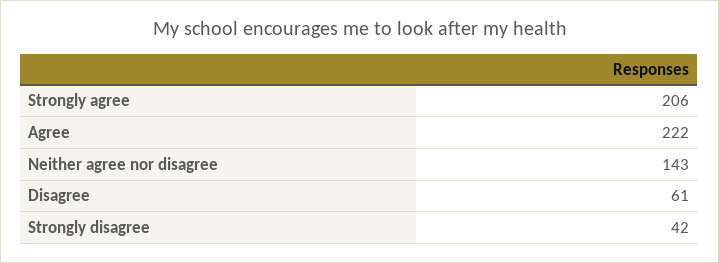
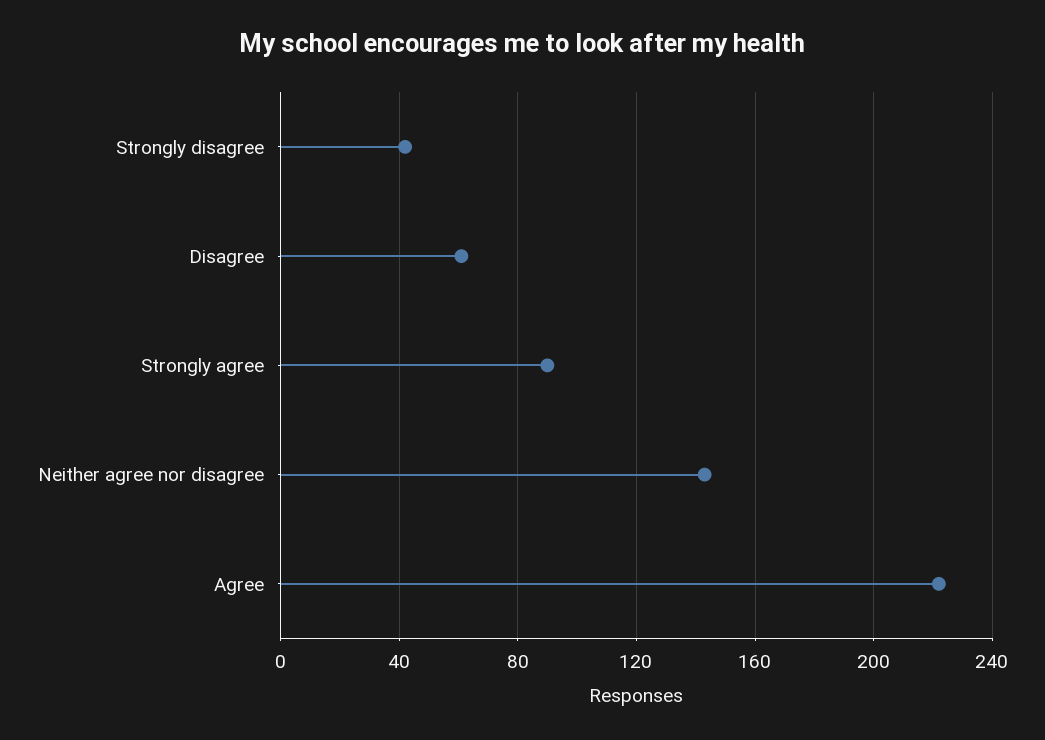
Strongly agree: 206 -> 90

